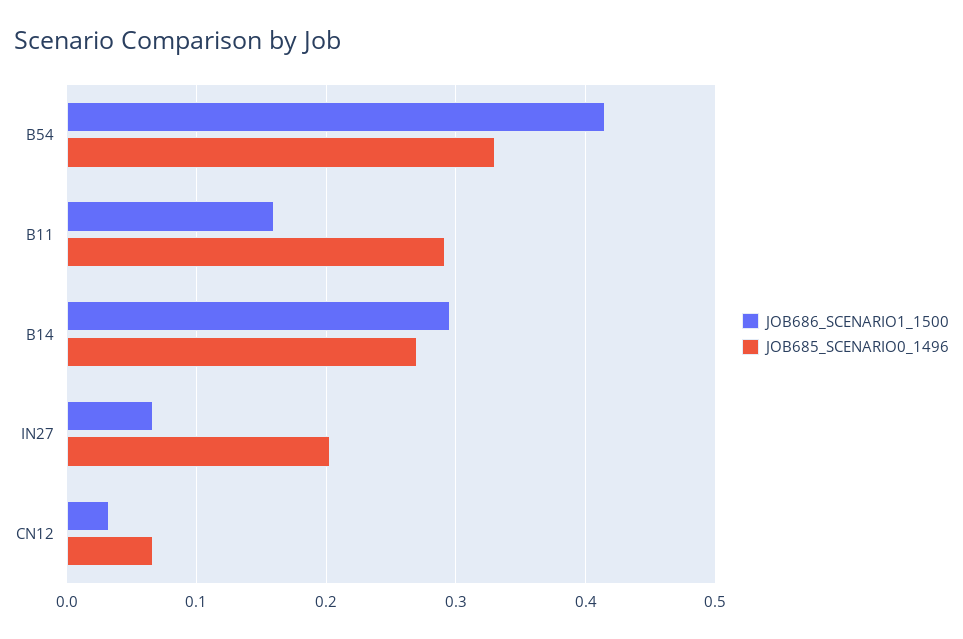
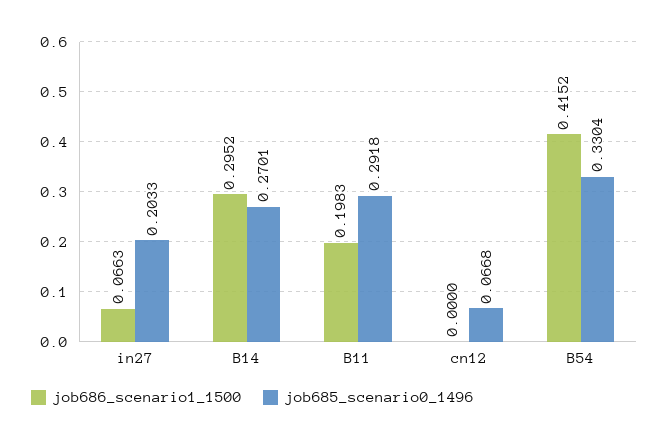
JOB686_SCENARIO1_1500, B11: 0.16 -> 0.1983
JOB686_SCENARIO1_1500, CN12: 0.03 -> 0

